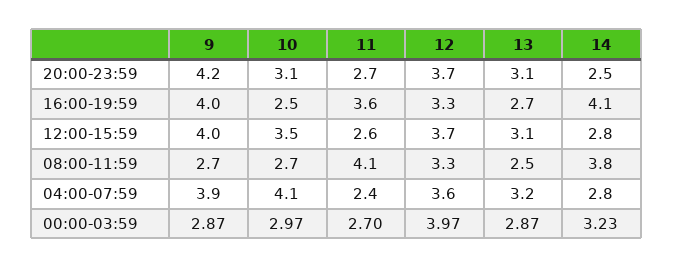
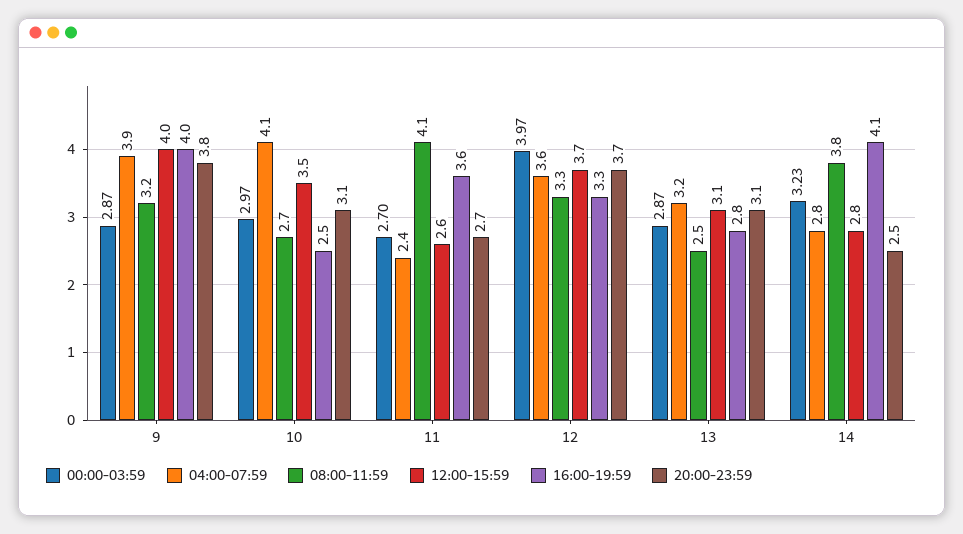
20:00-23:59, 9: 4.2 -> 3.8
16:00-19:59, 13: 2.7 -> 2.8
08:00-11:59, 9: 2.7 -> 3.2

